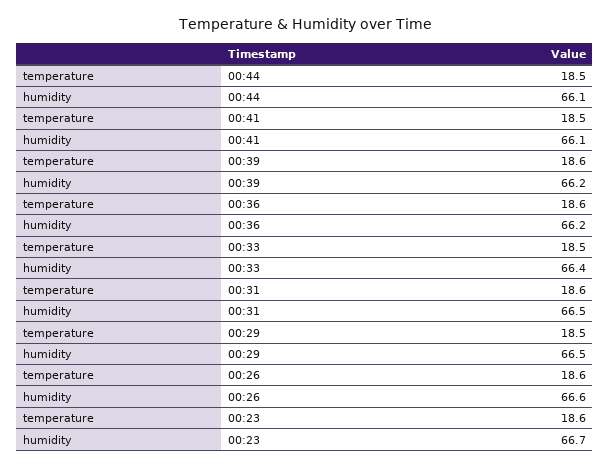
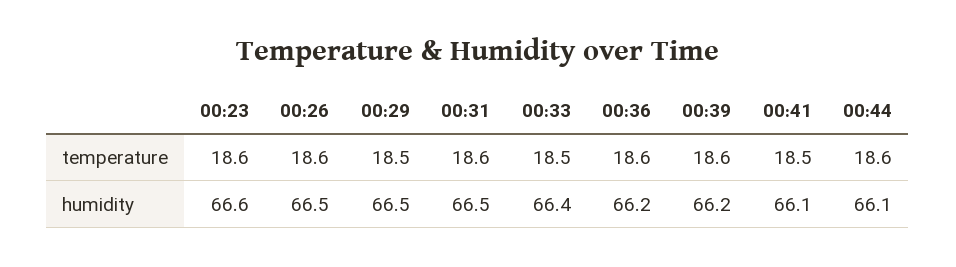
temperature, 00:44: 18.5 -> 18.6
humidity, 00:26: 66.6 -> 66.5
humidity, 00:23: 66.7 -> 66.6

